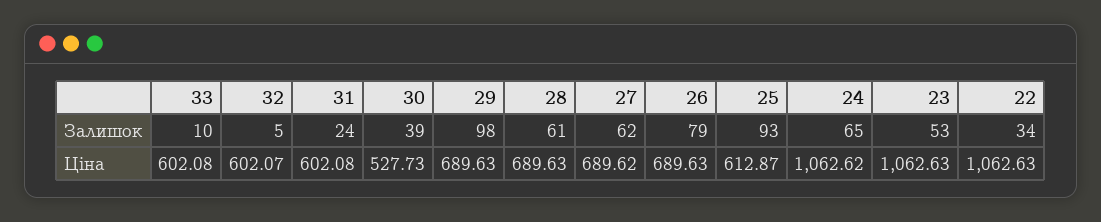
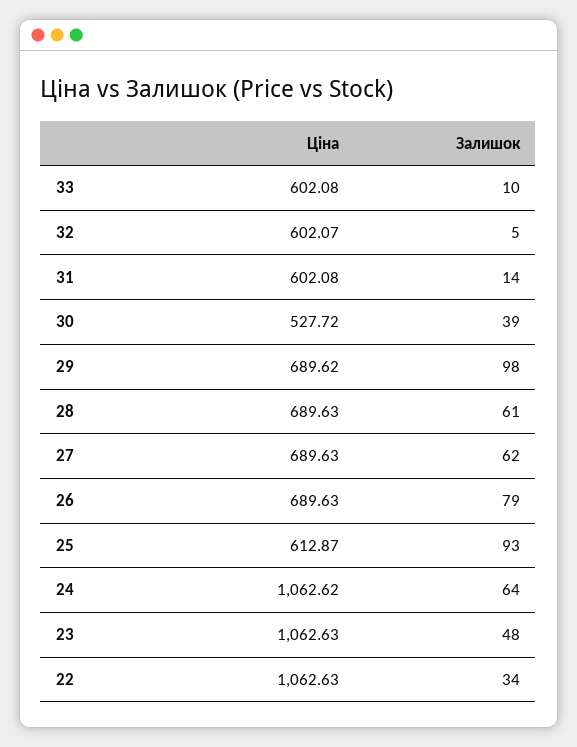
31, Залишок: 24 -> 14
24, Залишок: 65 -> 64
23, Залишок: 53 -> 48
30, Ціна: 527.73 -> 527.72
29, Ціна: 689.63 -> 689.62
27, Ціна: 689.62 -> 689.63

